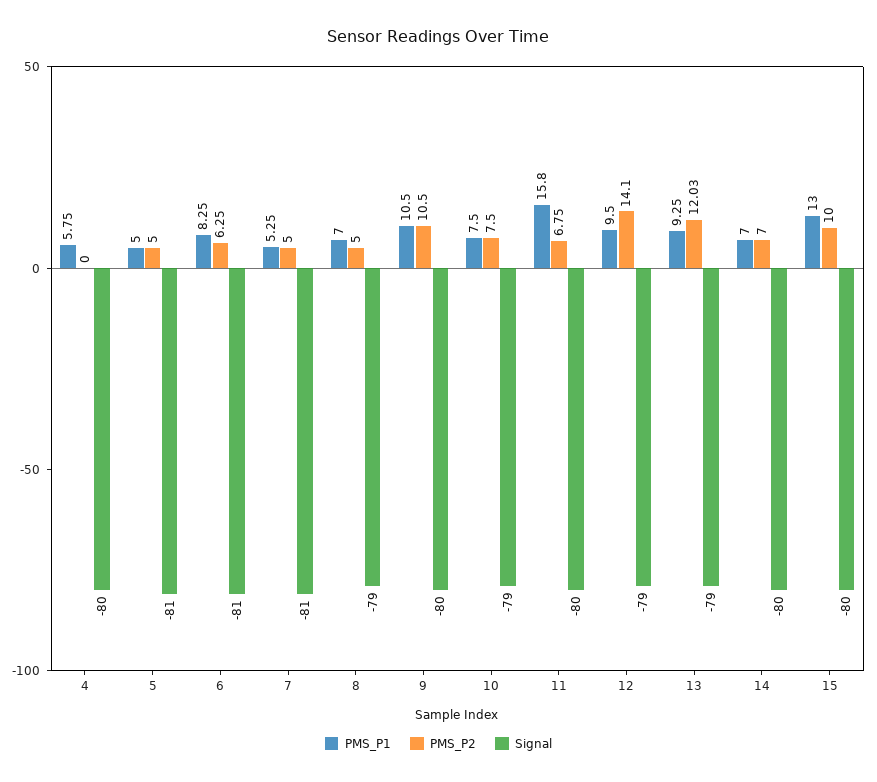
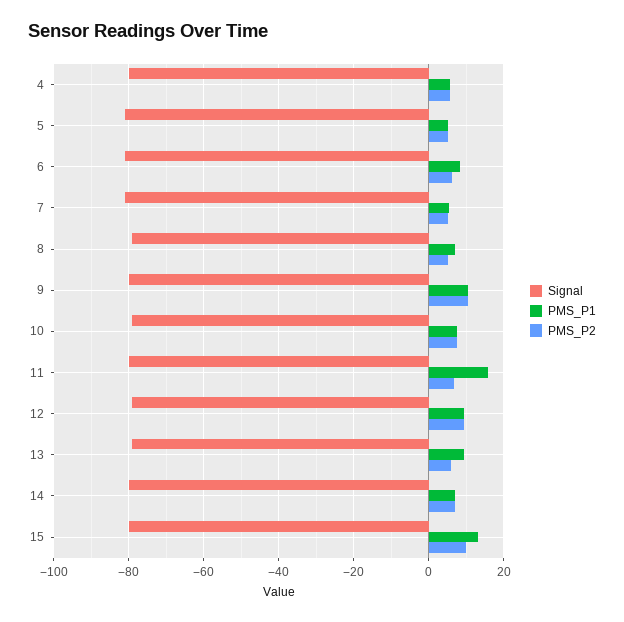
PMS_P2, 4: 0 -> 6
PMS_P2, 12: 14.1 -> 10
PMS_P2, 13: 12.03 -> 6

